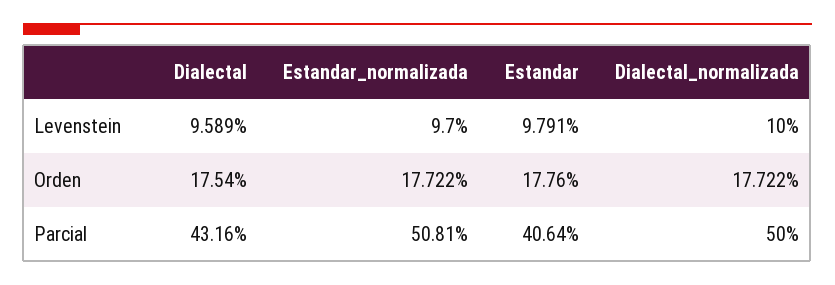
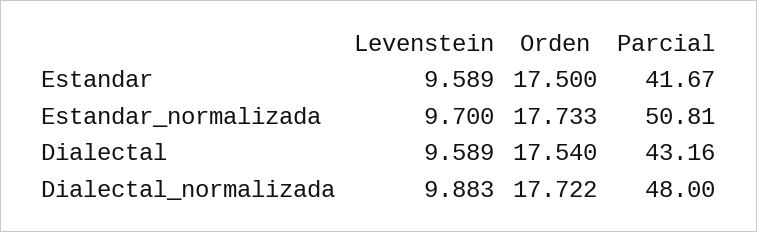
Estandar, Levenstein: 9.791 -> 9.589
Dialectal_normalizada, Levenstein: 10 -> 9.883
Estandar_normalizada, Orden: 17.722 -> 17.733
Estandar, Orden: 17.76 -> 17.5
Estandar, Parcial: 40.64 -> 41.67
Dialectal_normalizada, Parcial: 50 -> 48

